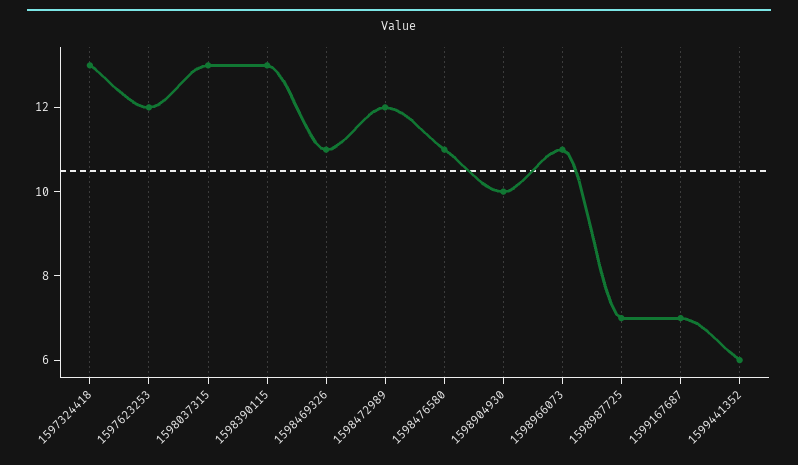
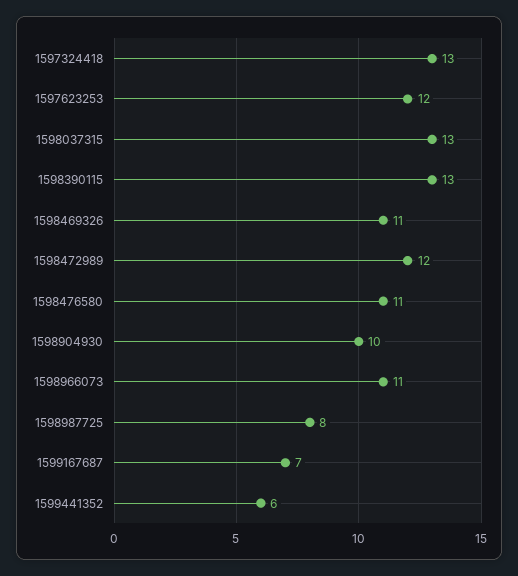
1598987725: 7 -> 8

